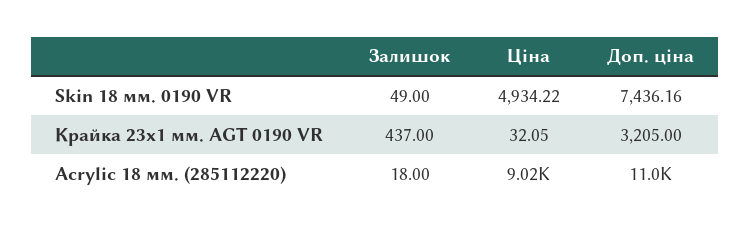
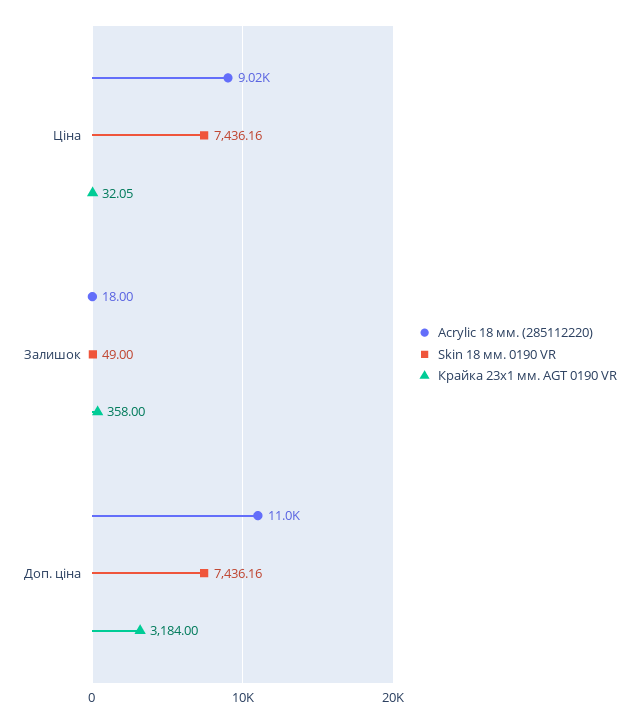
Skin 18 мм. 0190 VR, Ціна: 4934.22 -> 7436.16
Крайка 23x1 мм. AGT 0190 VR, Залишок: 437 -> 358
Крайка 23x1 мм. AGT 0190 VR, Доп. ціна: 3205 -> 3184

